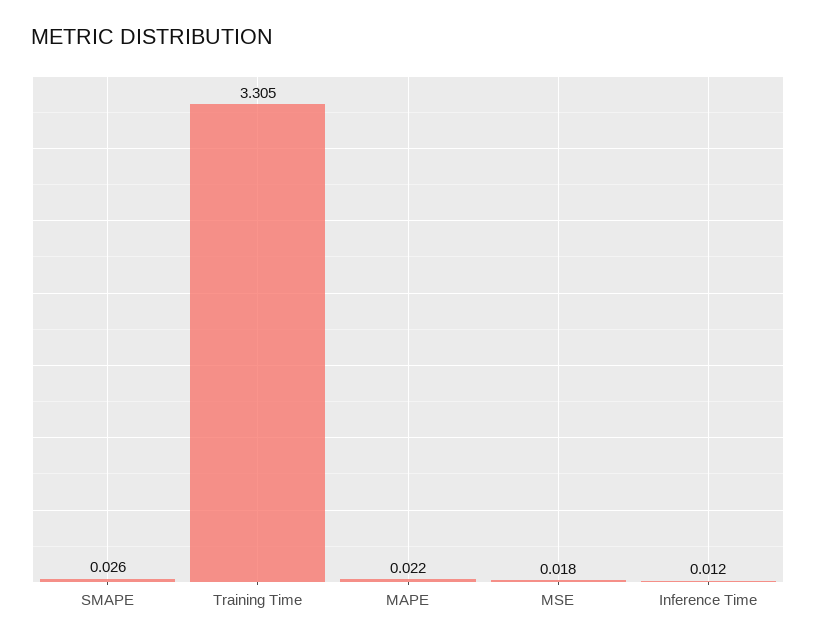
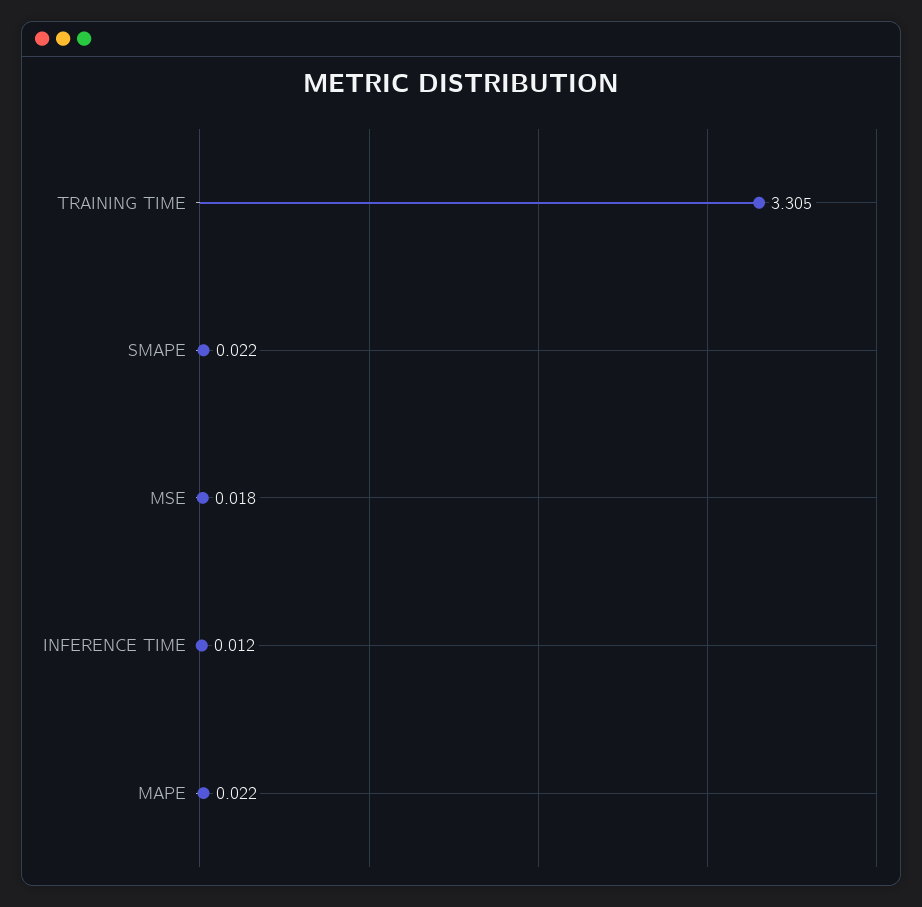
SMAPE: 0.026 -> 0.022

